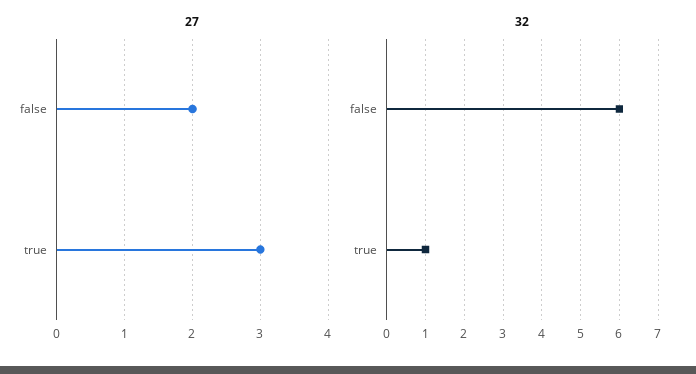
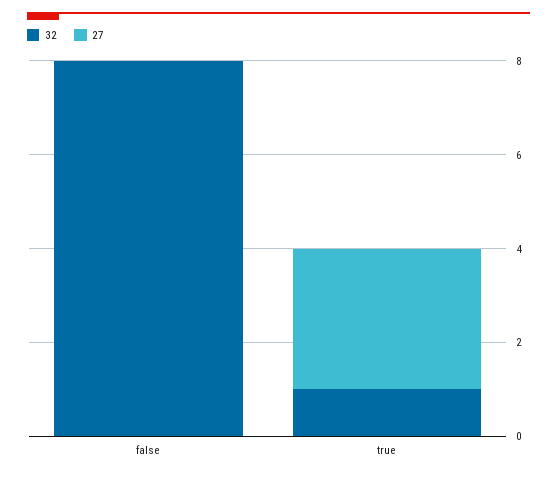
27, false: 2 -> 0
32, false: 6 -> 8

